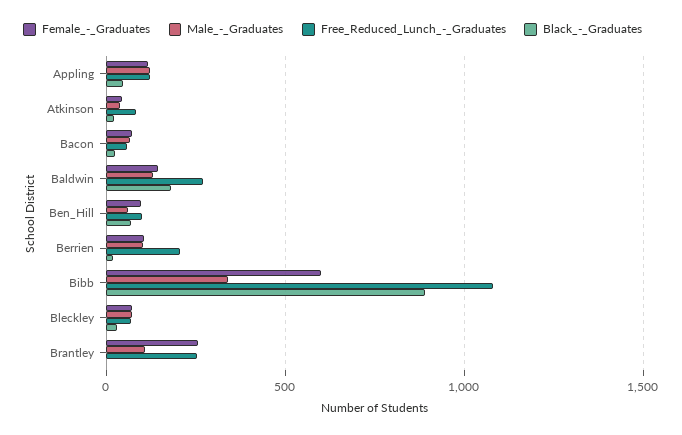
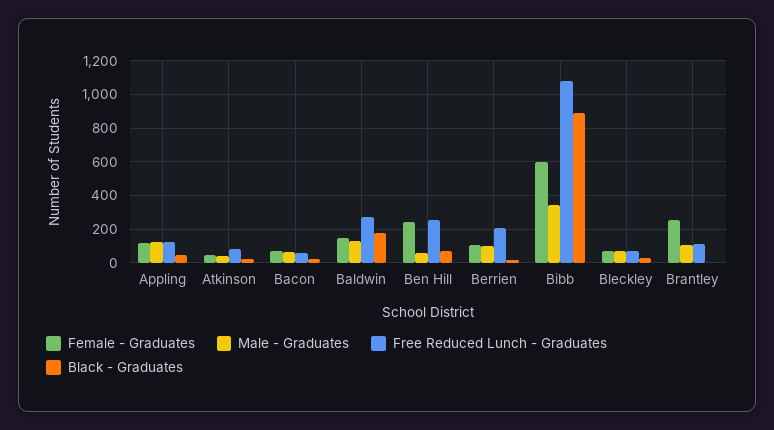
Female_-_Graduates, Ben_Hill: 100 -> 250
Free_Reduced_Lunch_-_Graduates, Ben_Hill: 100 -> 250
Free_Reduced_Lunch_-_Graduates, Brantley: 250 -> 100

